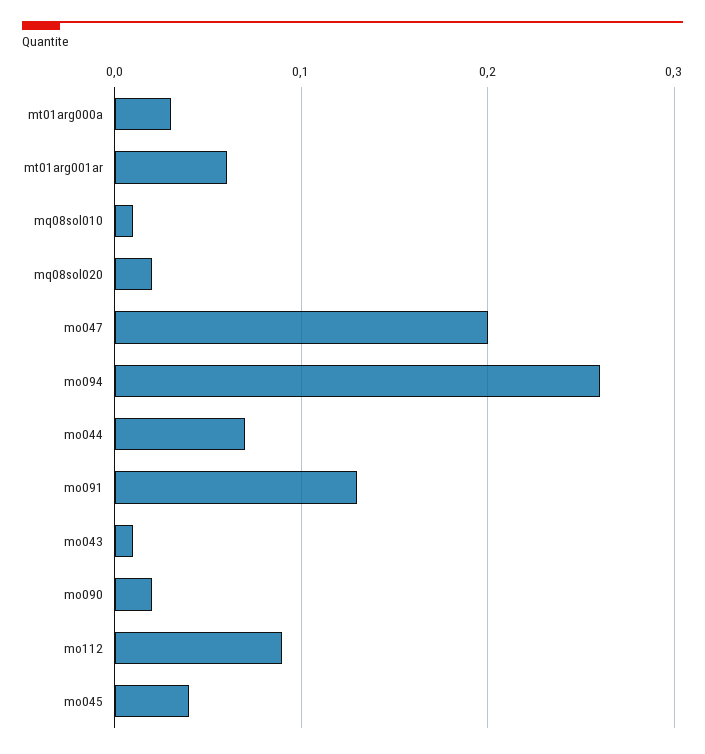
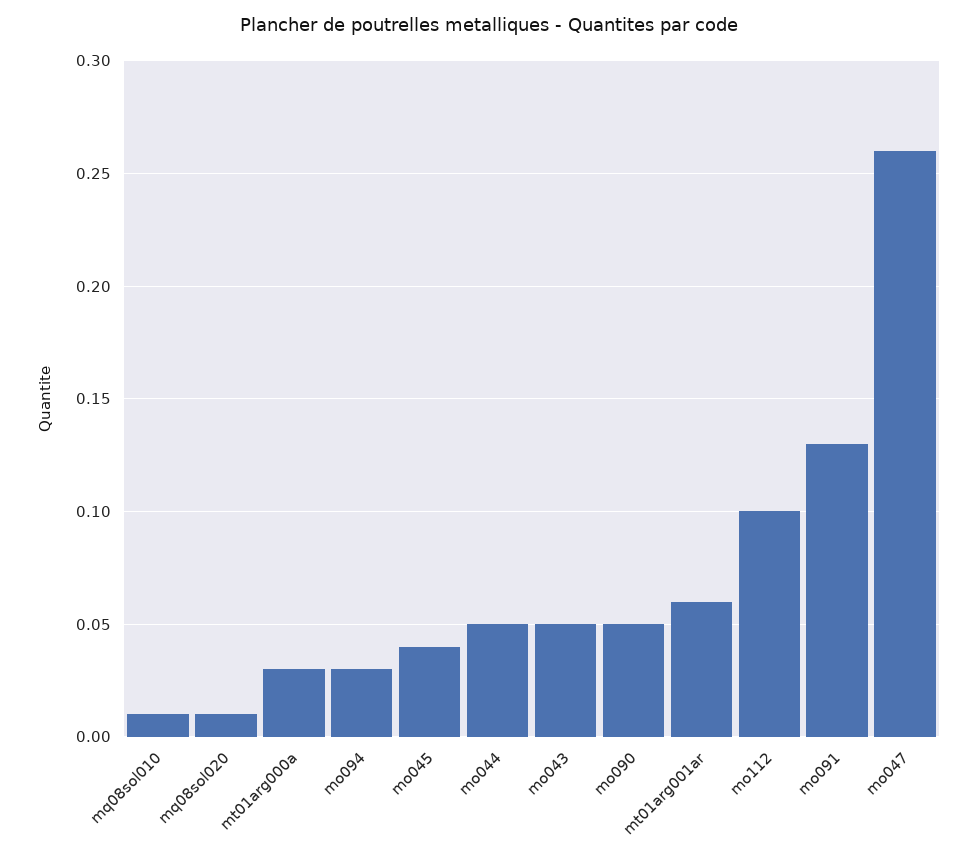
mq08sol020: 0.02 -> 0.01
mo047: 0.2 -> 0.26
mo094: 0.26 -> 0.03
mo044: 0.07 -> 0.05
mo043: 0.01 -> 0.05
mo090: 0.02 -> 0.05
mo112: 0.09 -> 0.1

